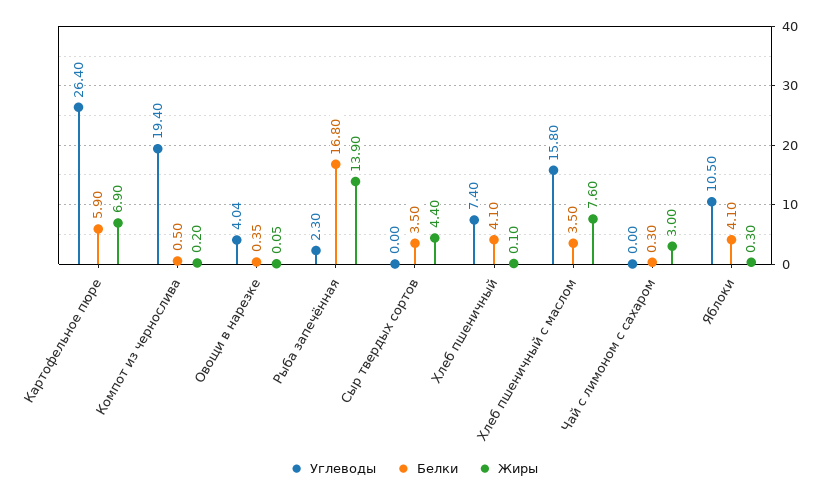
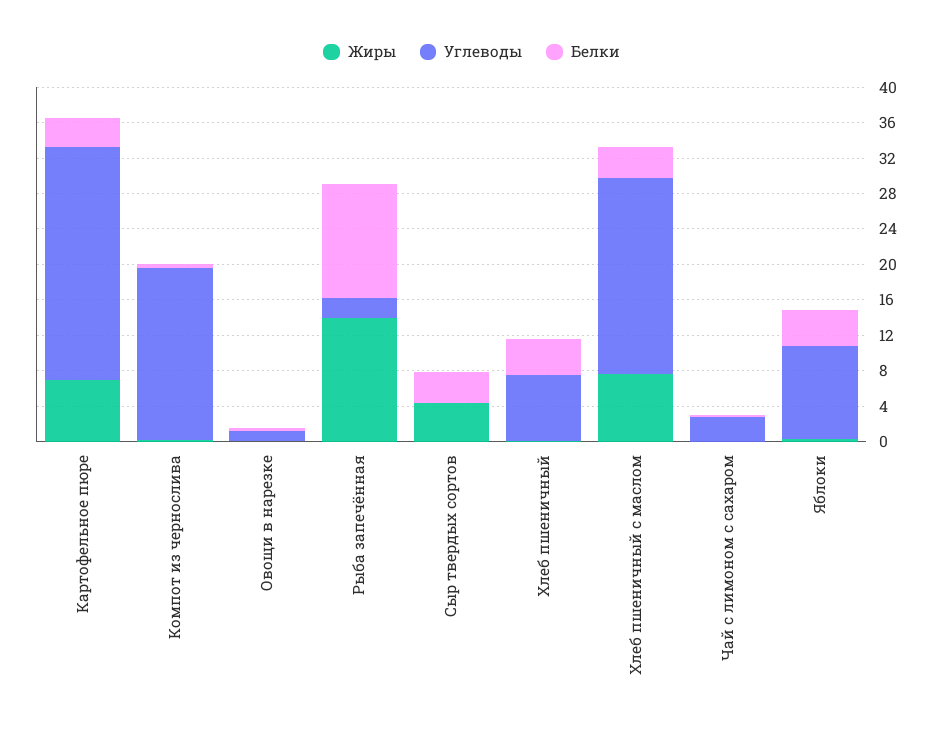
Белки, Картофельное пюре: 5.9 -> 3
Углеводы, Овощи в нарезке: 4.04 -> 1
Белки, Рыба запечённая: 16.8 -> 13
Углеводы, Хлеб пшеничный с маслом: 15.8 -> 22
Углеводы, Чай с лимоном с сахаром: 0 -> 3
Жиры, Чай с лимоном с сахаром: 3 -> 0

